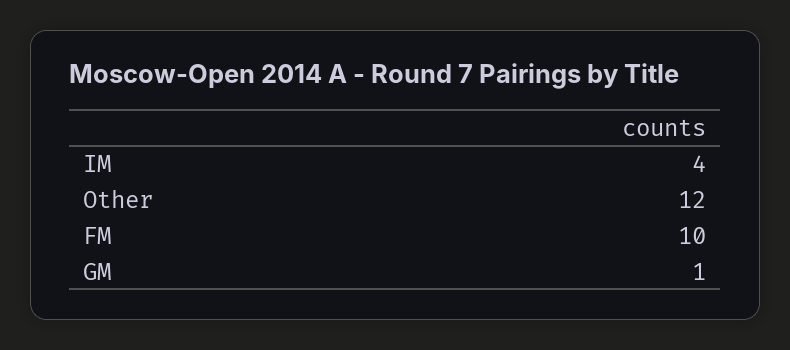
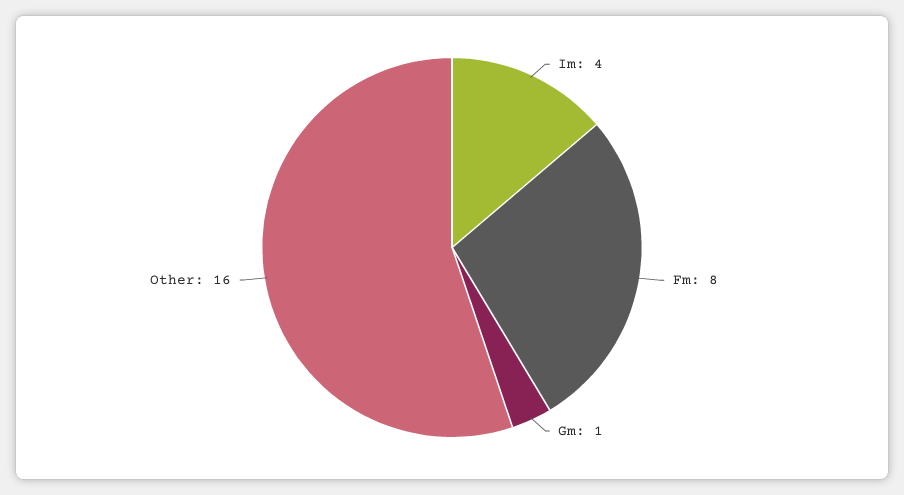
Other: 12 -> 16
FM: 10 -> 8

